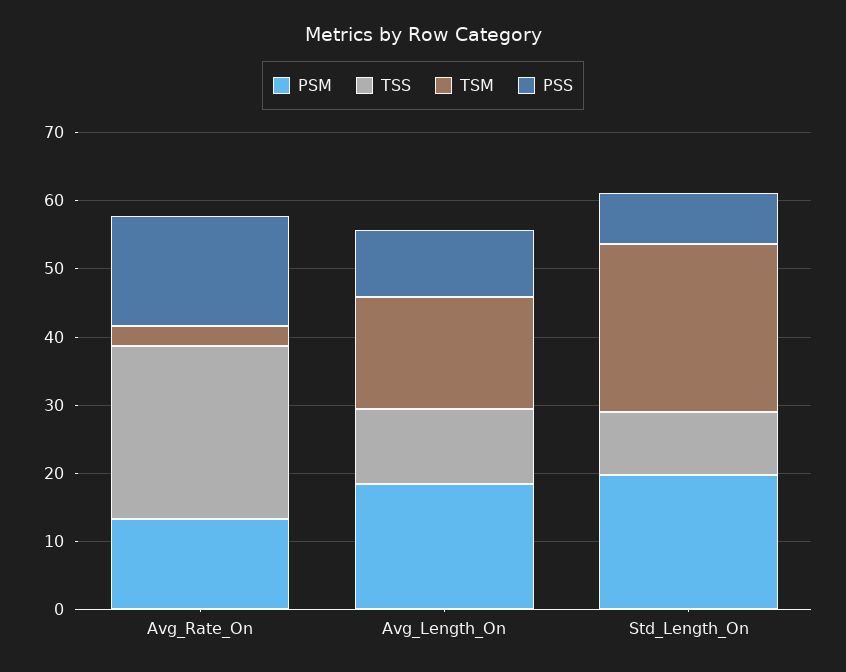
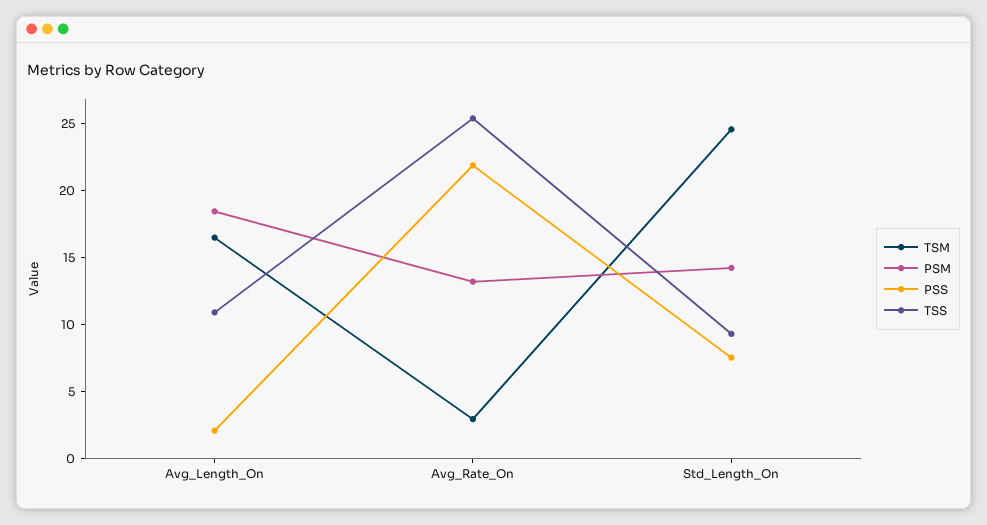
PSS, Avg_Rate_On: 16 -> 22
PSS, Avg_Length_On: 10 -> 2
PSM, Std_Length_On: 20 -> 14

